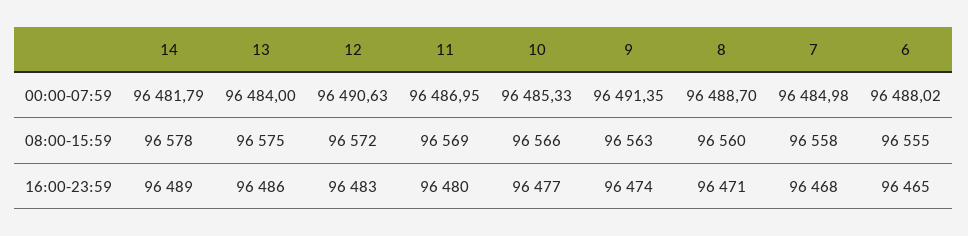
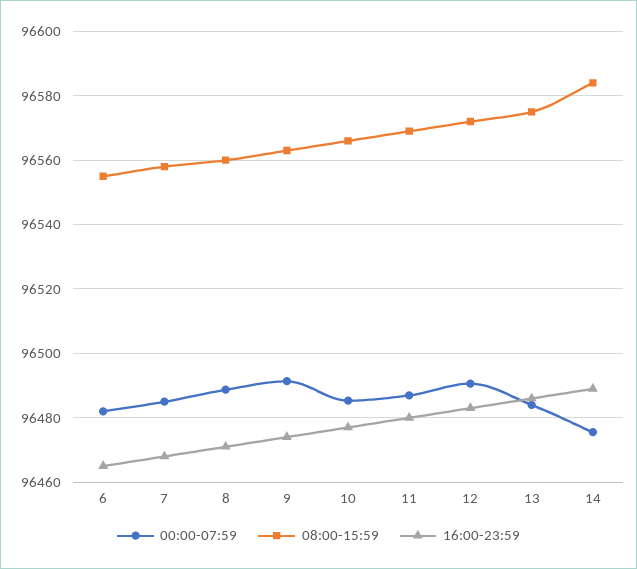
00:00-07:59, 14: 96481.79 -> 96476
00:00-07:59, 6: 96488.02 -> 96482
08:00-15:59, 14: 96578 -> 96584

